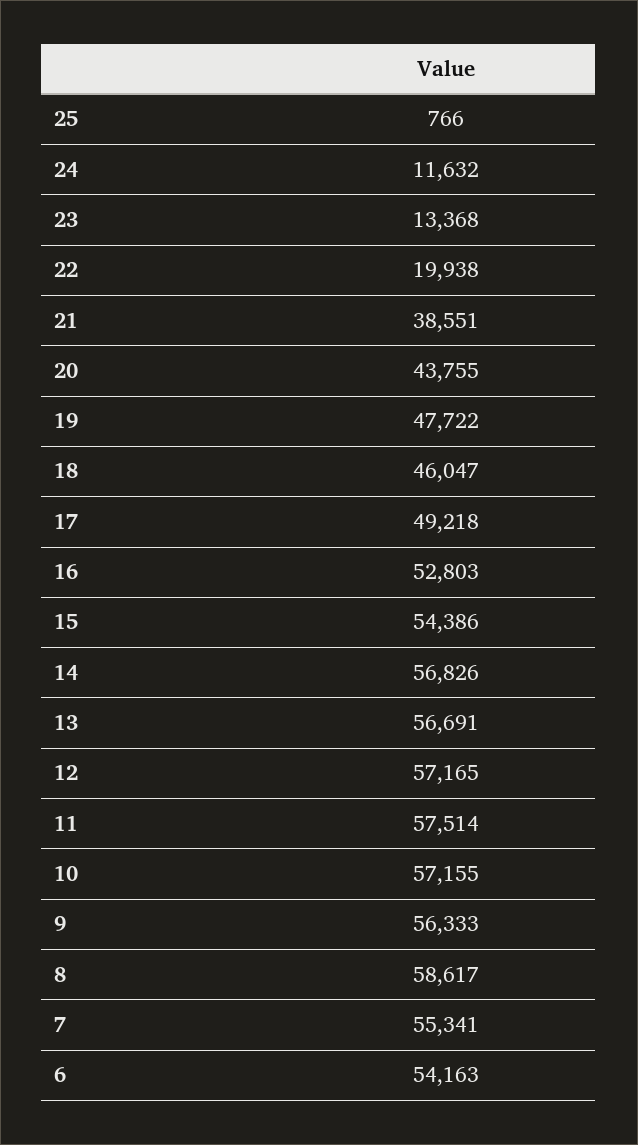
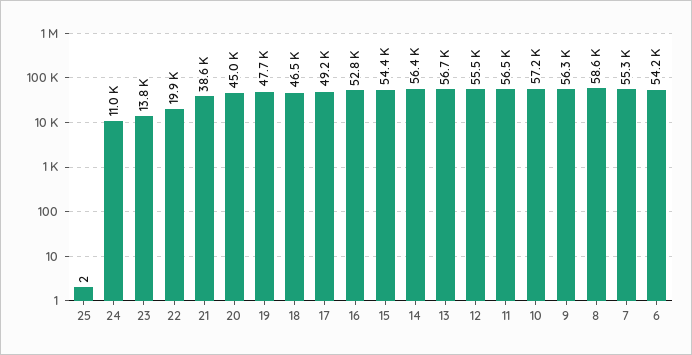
25: 766 -> 2
24: 11632 -> 11000
23: 13368 -> 13800
20: 43755 -> 45000
18: 46047 -> 46500
14: 56826 -> 56400
12: 57165 -> 55500
11: 57514 -> 56500

